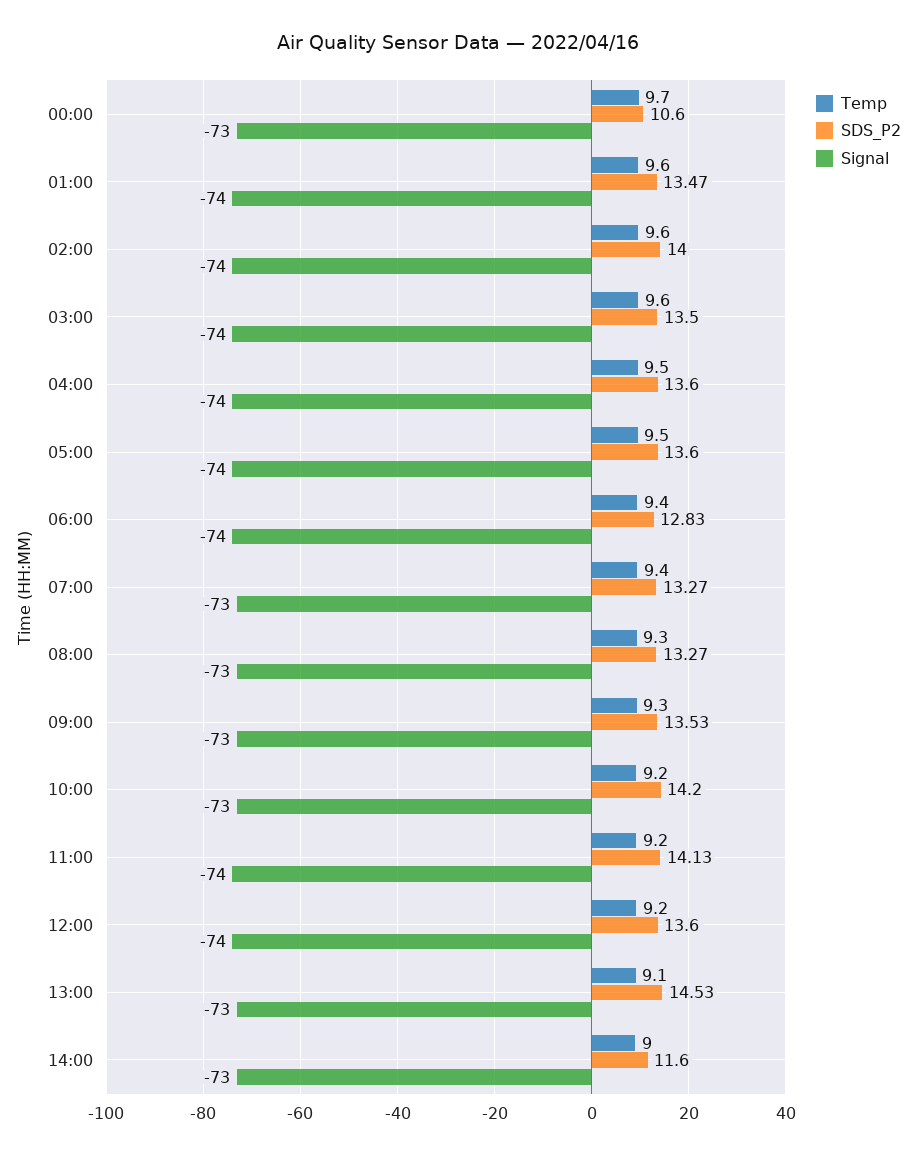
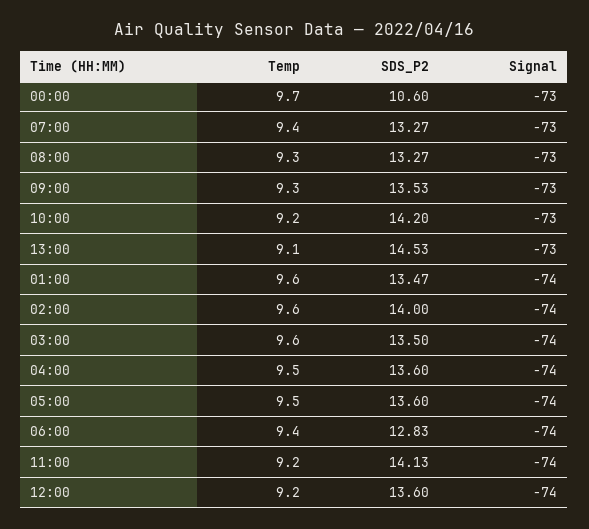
Temp, 14:00: 9 -> none
SDS_P2, 14:00: 11.6 -> none
Signal, 14:00: -73 -> none

